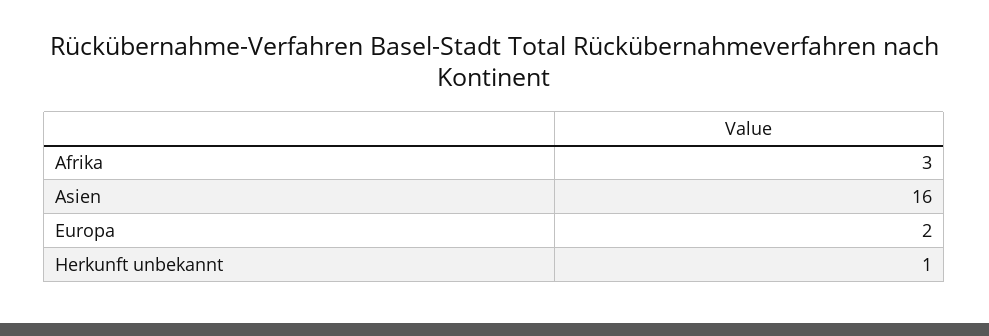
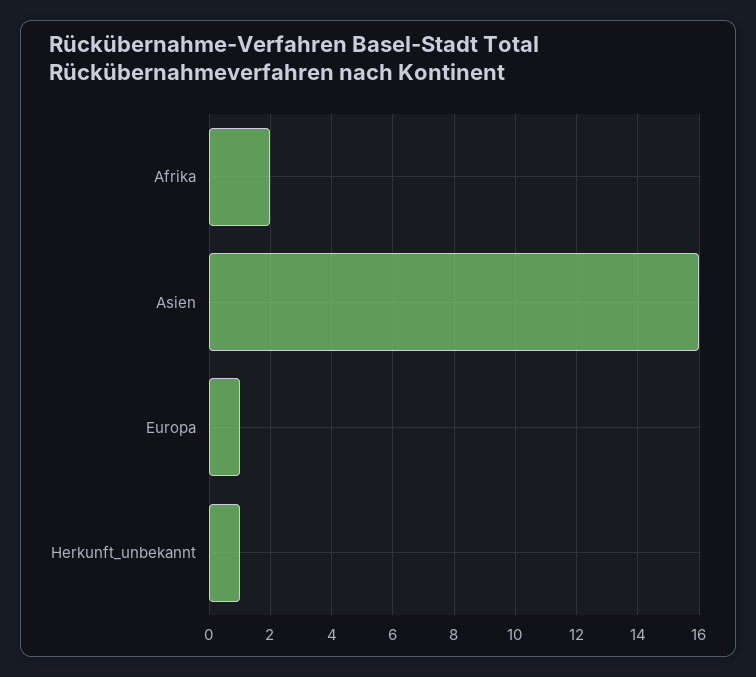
Afrika: 3 -> 2
Europa: 2 -> 1

